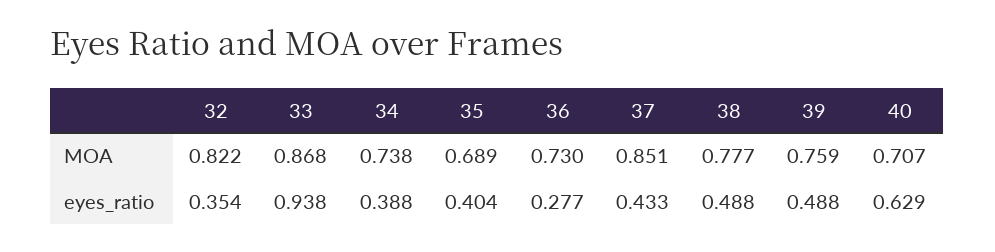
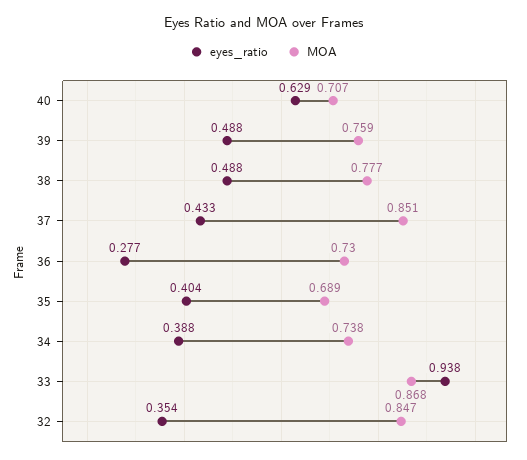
MOA, 32: 0.822 -> 0.847

